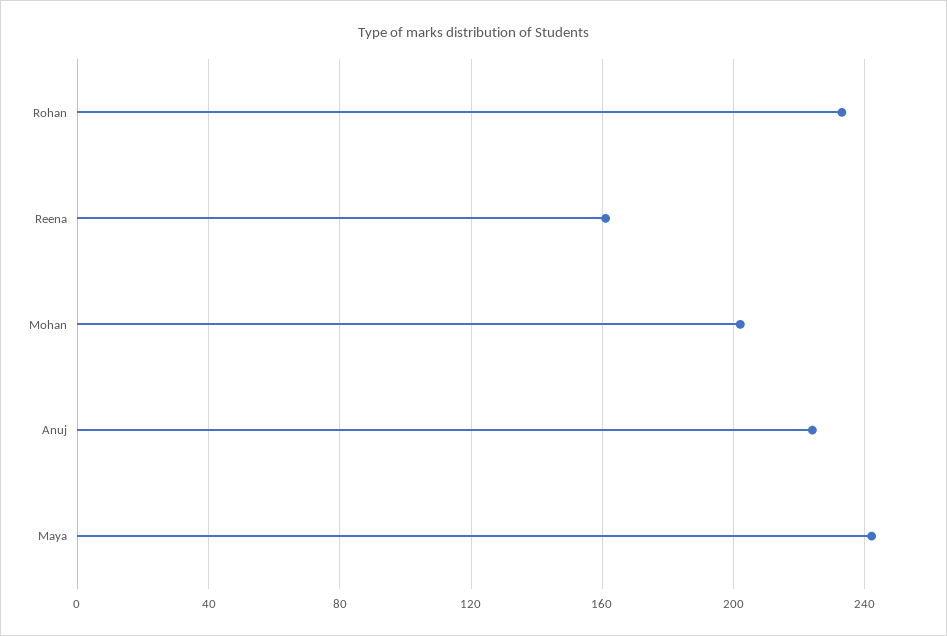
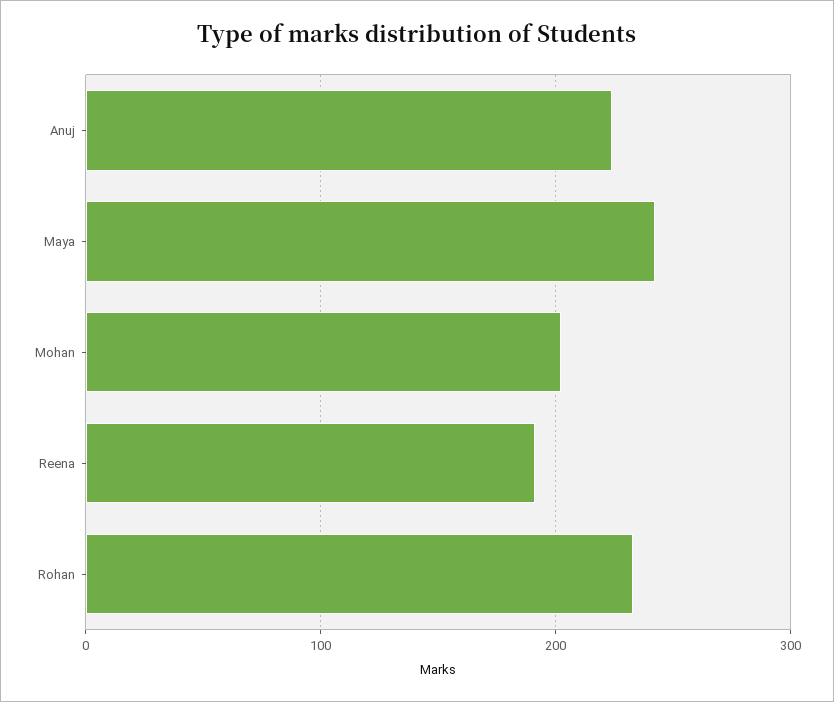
Reena: 160 -> 190

